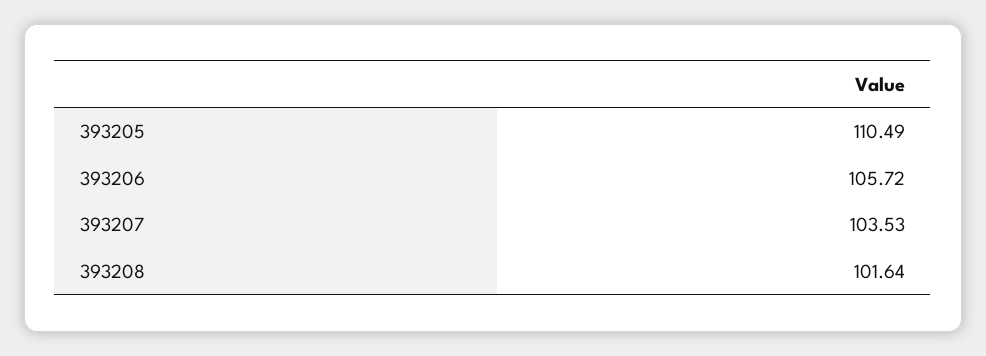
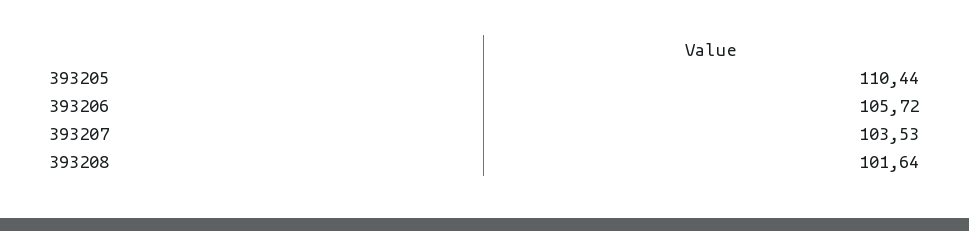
393205: 110.49 -> 110.44

